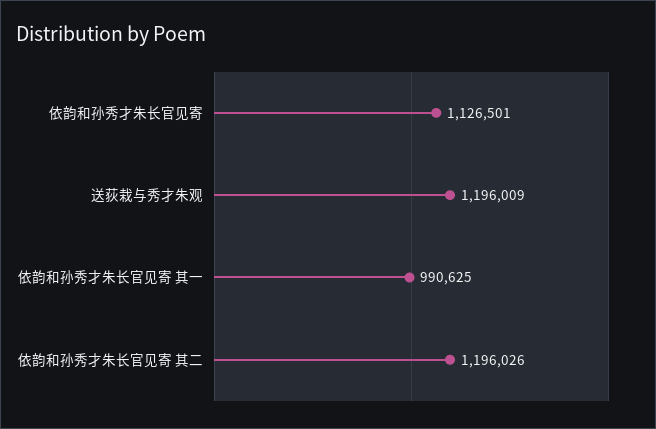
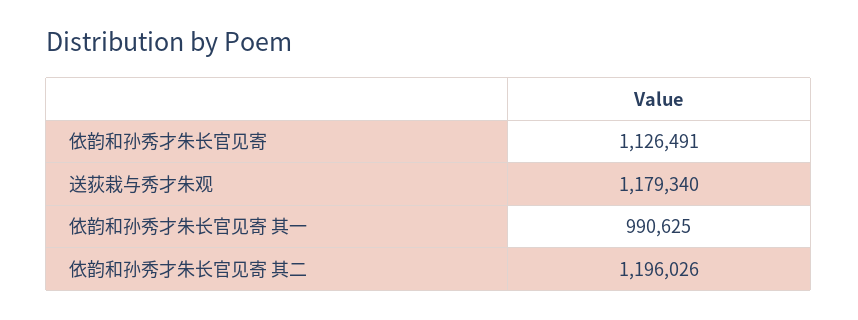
依韵和孙秀才朱长官见寄: 1126501 -> 1126491
送荻栽与秀才朱观: 1196009 -> 1179340

